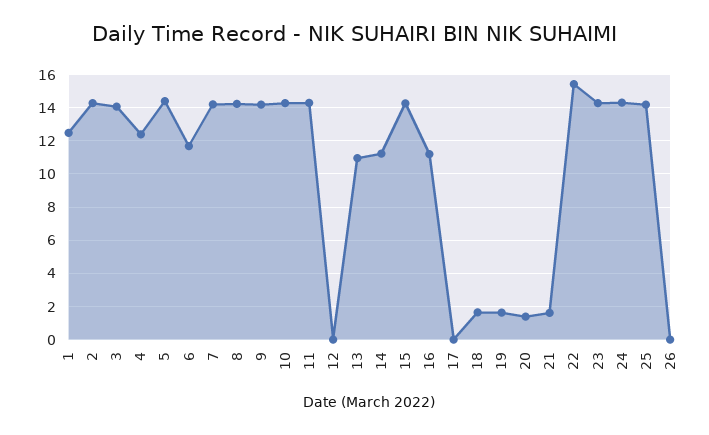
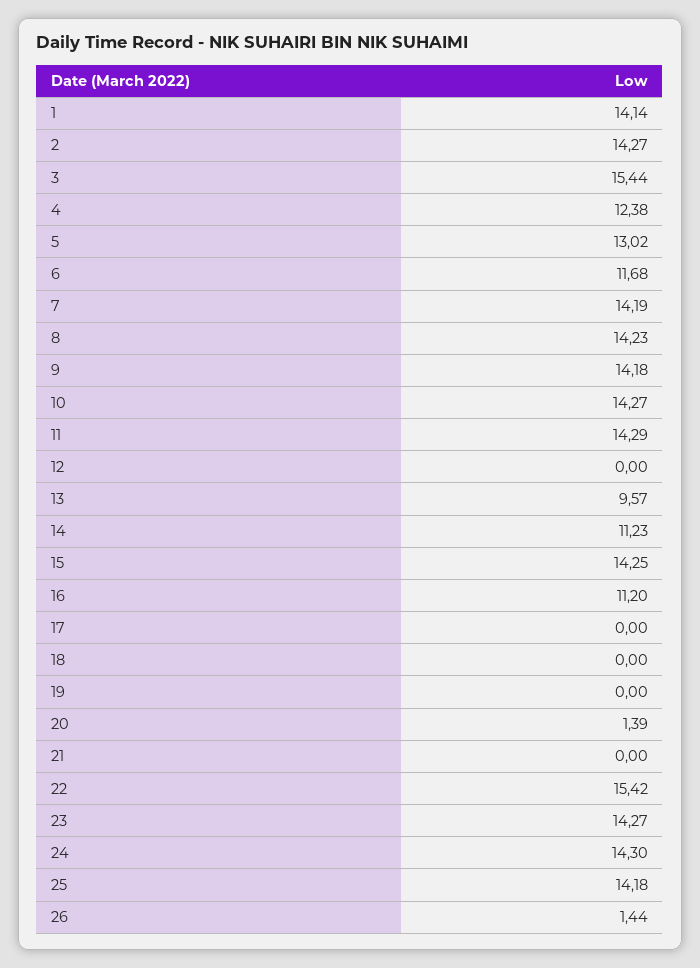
1: 12.5 -> 14.14
3: 14 -> 15.44
5: 14.5 -> 13.02
13: 11 -> 9.57
18: 1.5 -> 0
19: 1.5 -> 0
21: 1.5 -> 0
26: 0 -> 1.44

